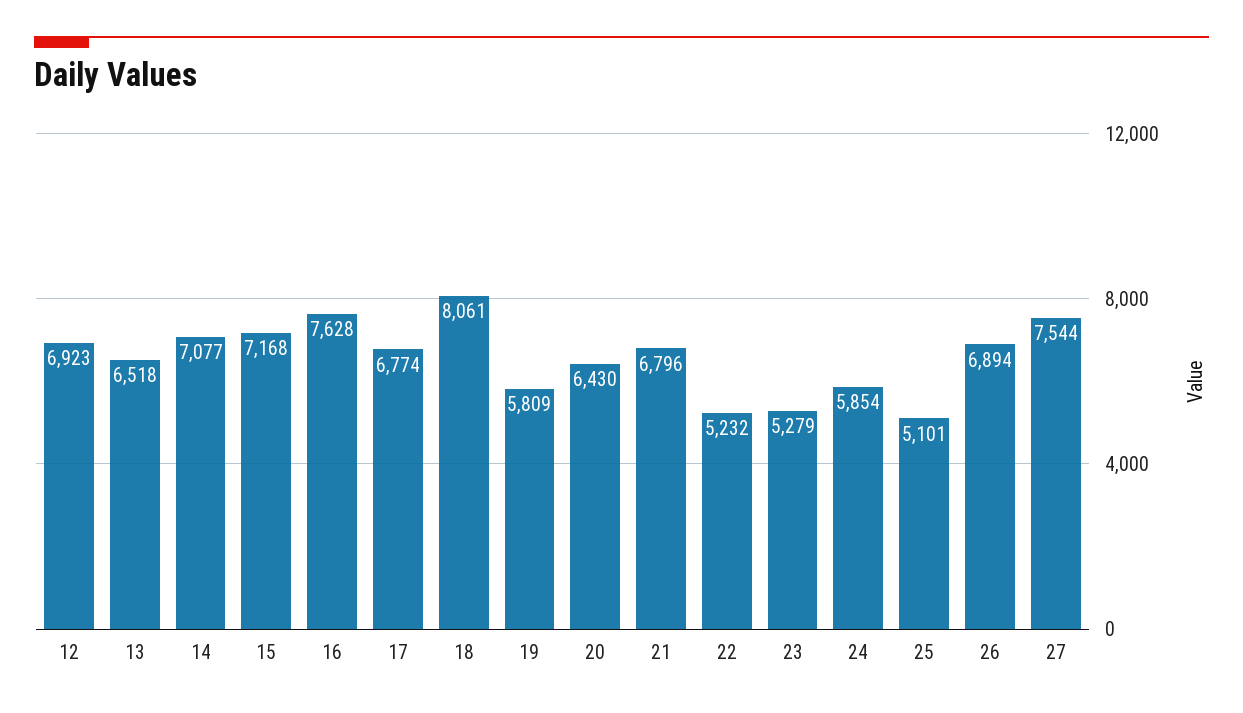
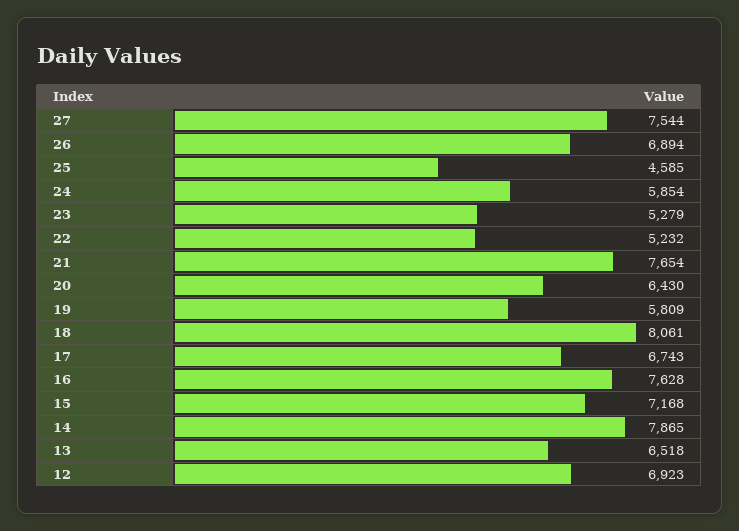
14: 7077 -> 7865
17: 6774 -> 6743
21: 6796 -> 7654
25: 5101 -> 4585

